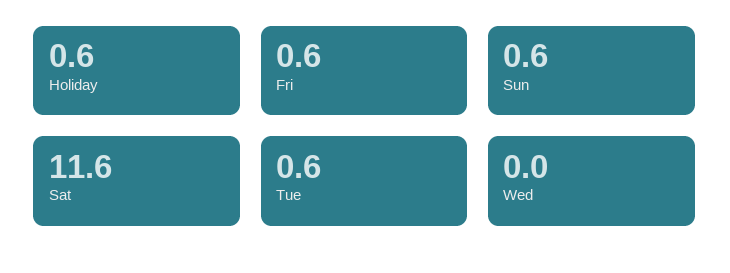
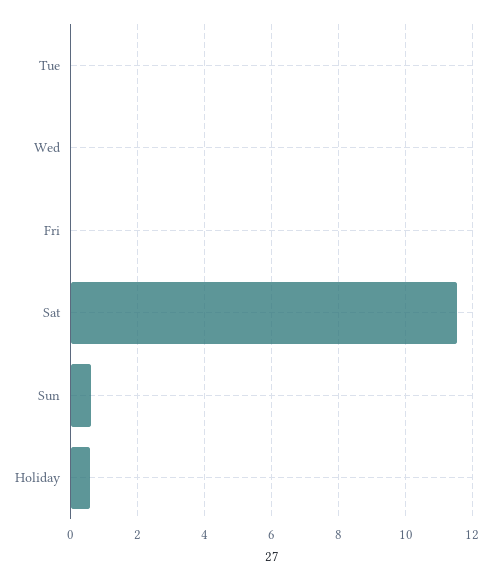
Fri: 0.6 -> 0
Tue: 0.6 -> 0

